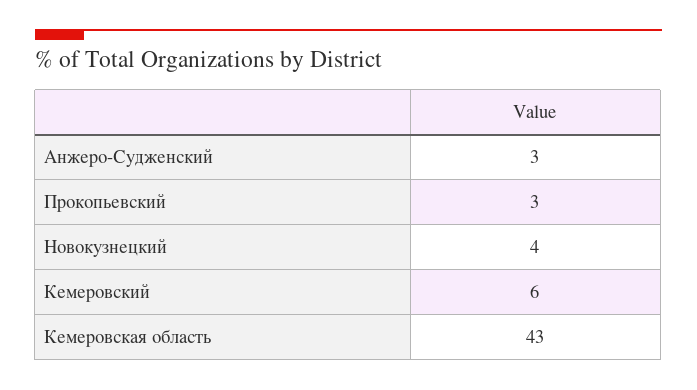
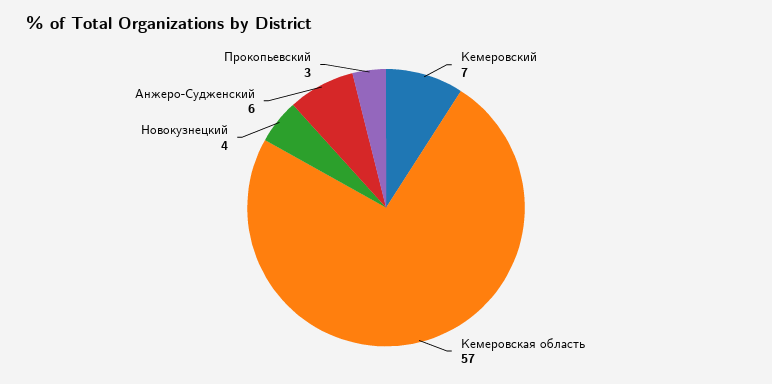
Анжеро-Судженский: 3 -> 6
Кемеровский: 6 -> 7
Кемеровская область: 43 -> 57

